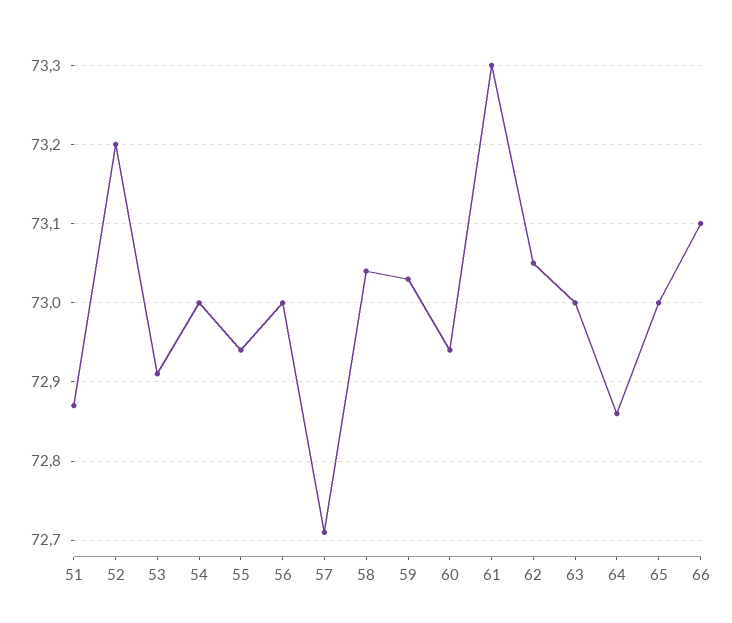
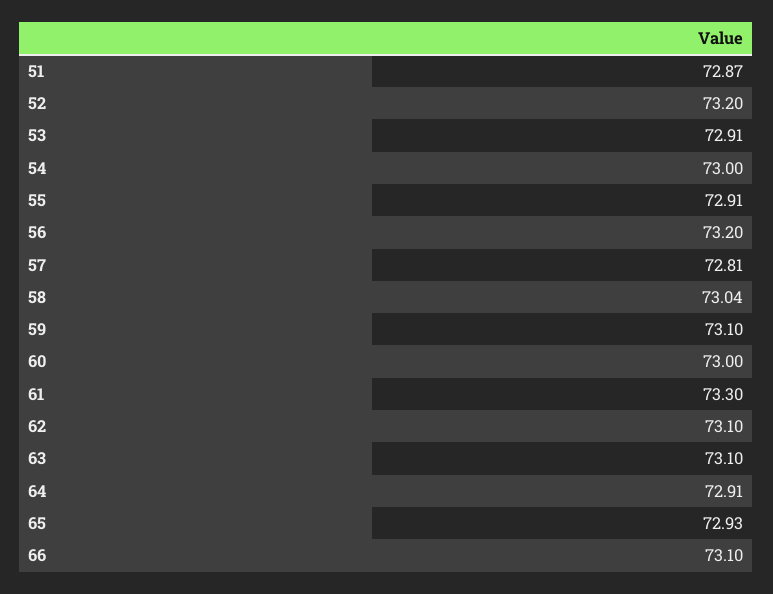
55: 72.94 -> 72.91
56: 73 -> 73.2
57: 72.71 -> 72.81
59: 73.03 -> 73.1
60: 72.94 -> 73
62: 73.05 -> 73.1
63: 73 -> 73.1
64: 72.86 -> 72.91
65: 73 -> 72.93

